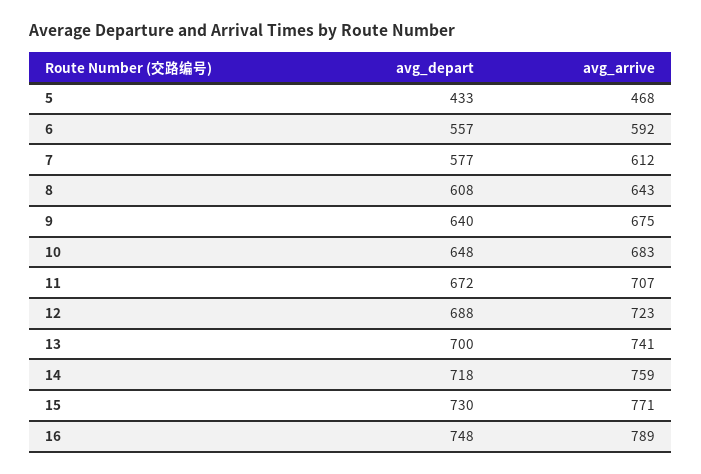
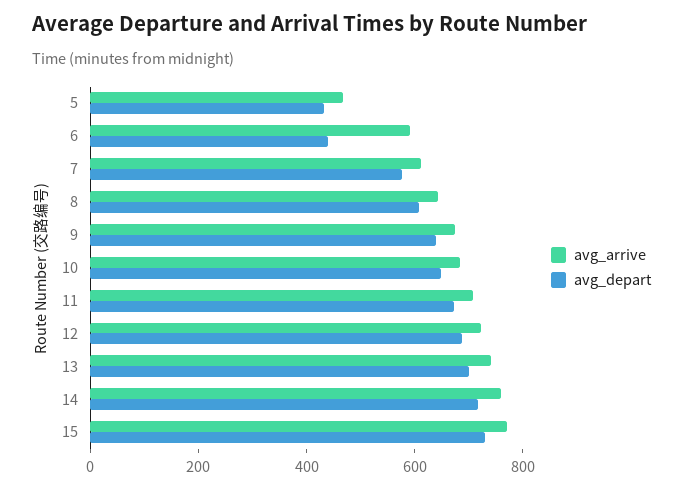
avg_depart, 6: 557 -> 450
avg_depart, 16: 748 -> none
avg_arrive, 16: 789 -> none

